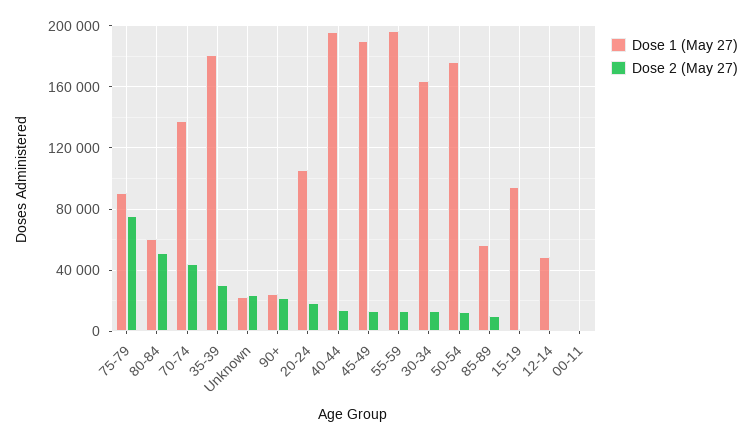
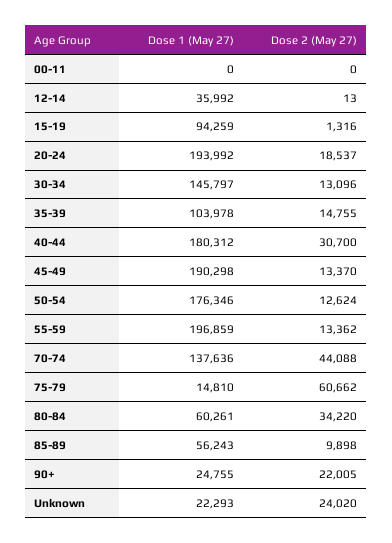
Dose 1 (May 27), 75-79: 90000 -> 14810
Dose 2 (May 27), 75-79: 75000 -> 60662
Dose 2 (May 27), 80-84: 50000 -> 34220
Dose 1 (May 27), 35-39: 180000 -> 103978
Dose 2 (May 27), 35-39: 30000 -> 14755
Dose 1 (May 27), 20-24: 105000 -> 193992
Dose 1 (May 27), 40-44: 195000 -> 180312
Dose 2 (May 27), 40-44: 15000 -> 30700
Dose 1 (May 27), 30-34: 165000 -> 145797
Dose 1 (May 27), 12-14: 50000 -> 35992

